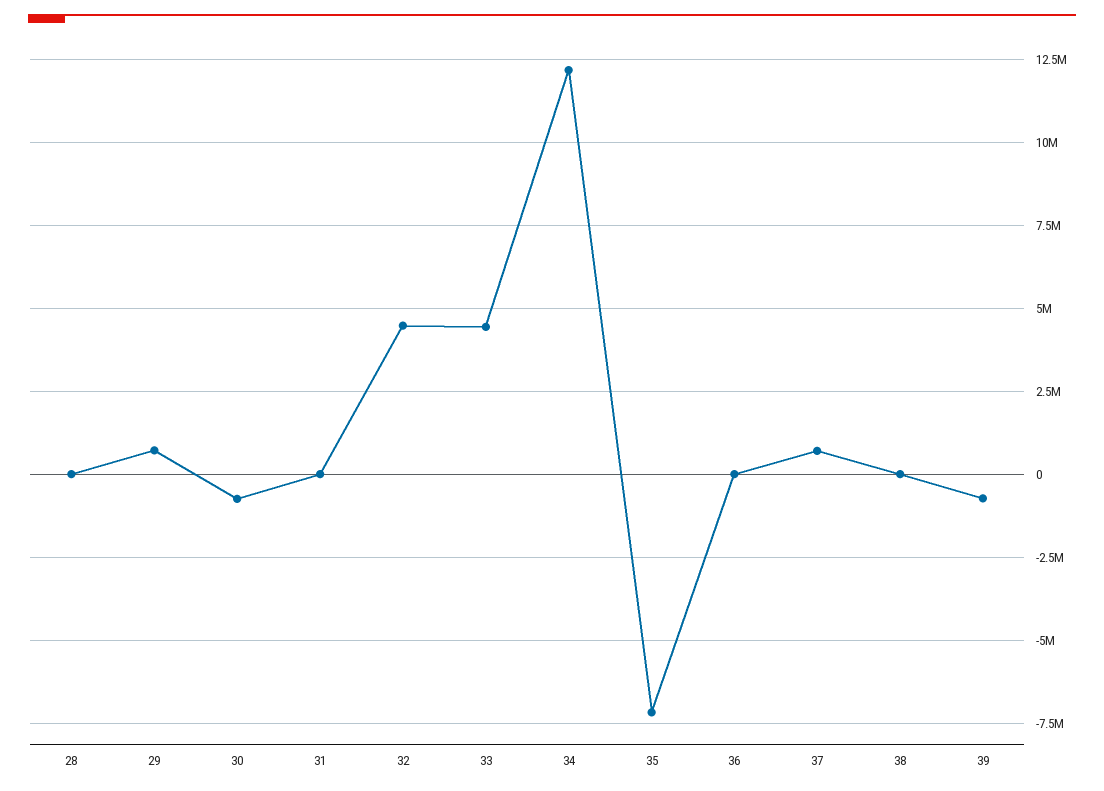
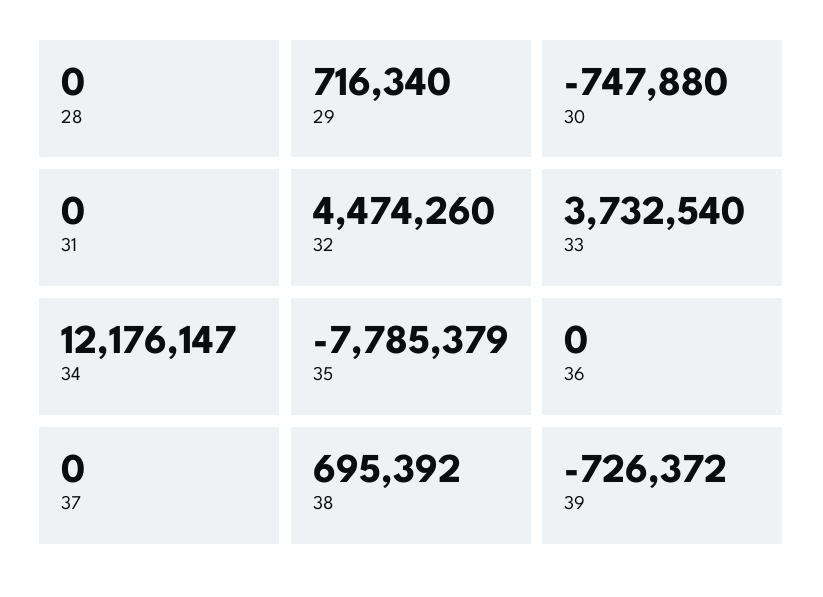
33: 4500000 -> 3732540
35: -7250000 -> -7785379
37: 750000 -> 0
38: 0 -> 695392

